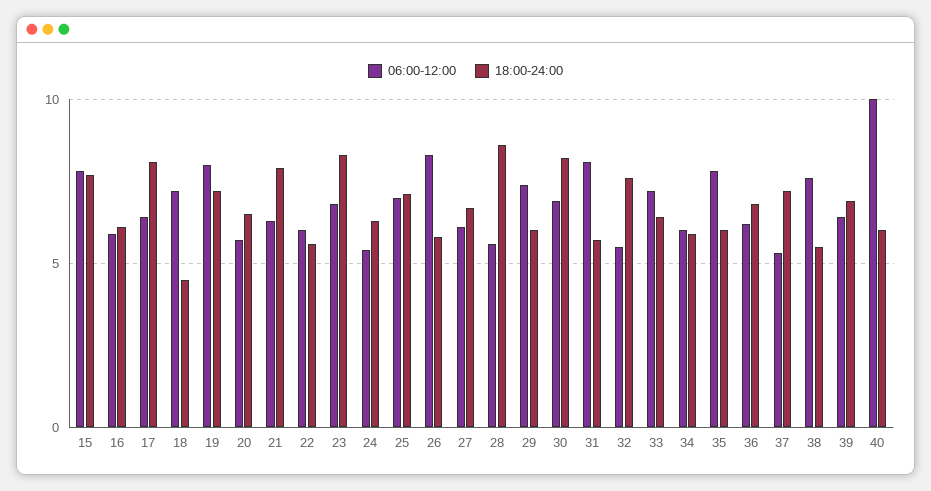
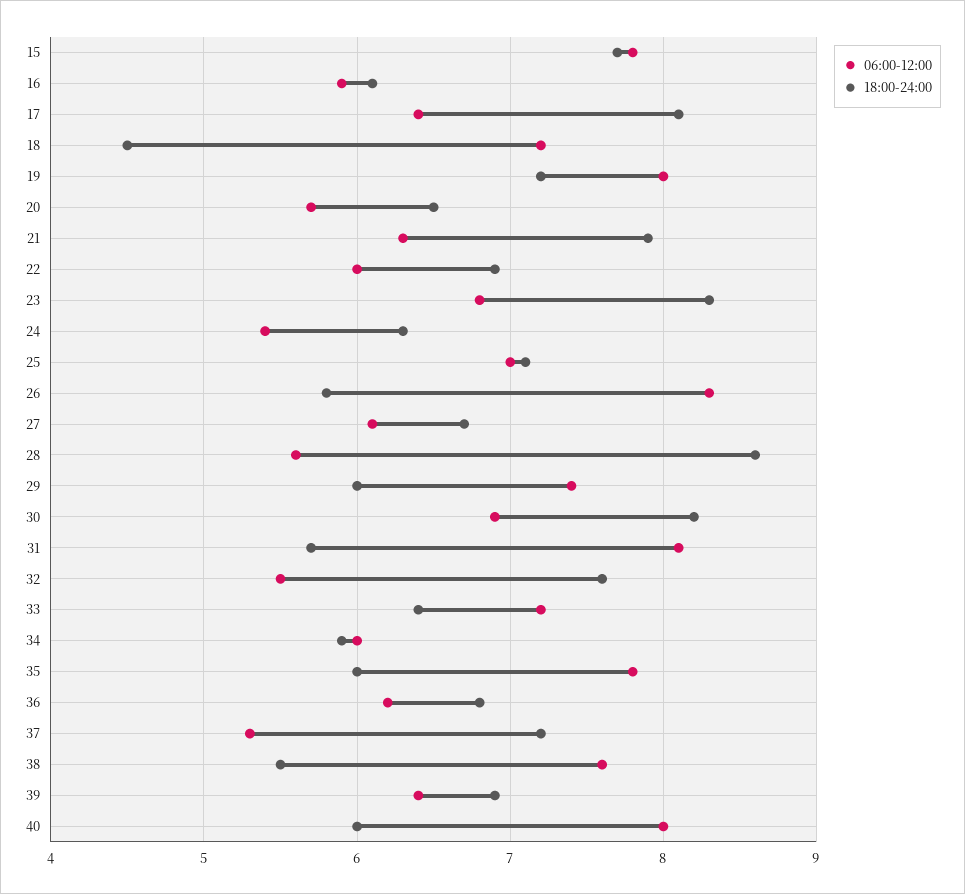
18:00-24:00, 22: 5.5 -> 6.9
06:00-12:00, 40: 10 -> 8

